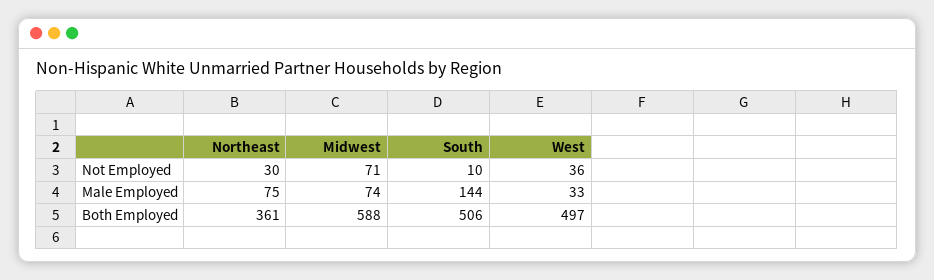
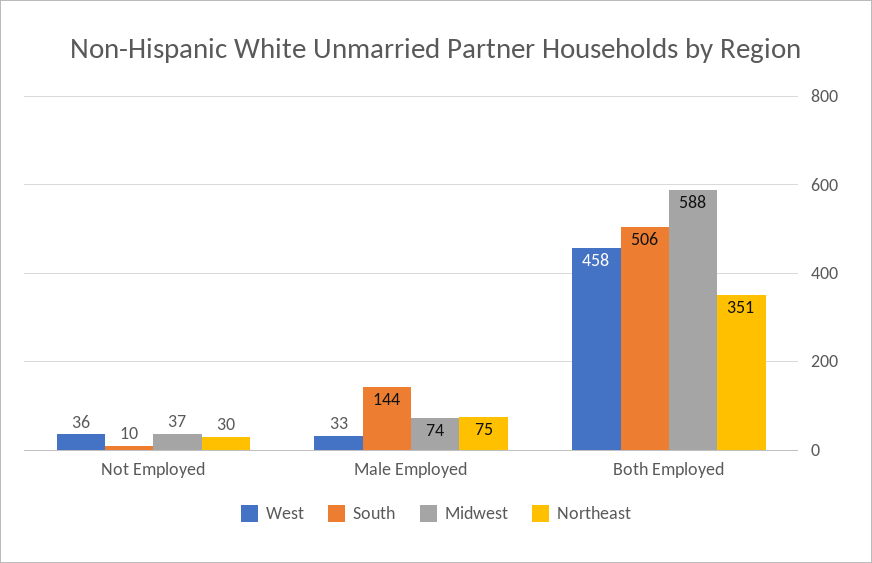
Midwest, Not Employed: 71 -> 37
Northeast, Both Employed: 361 -> 351
West, Both Employed: 497 -> 458

